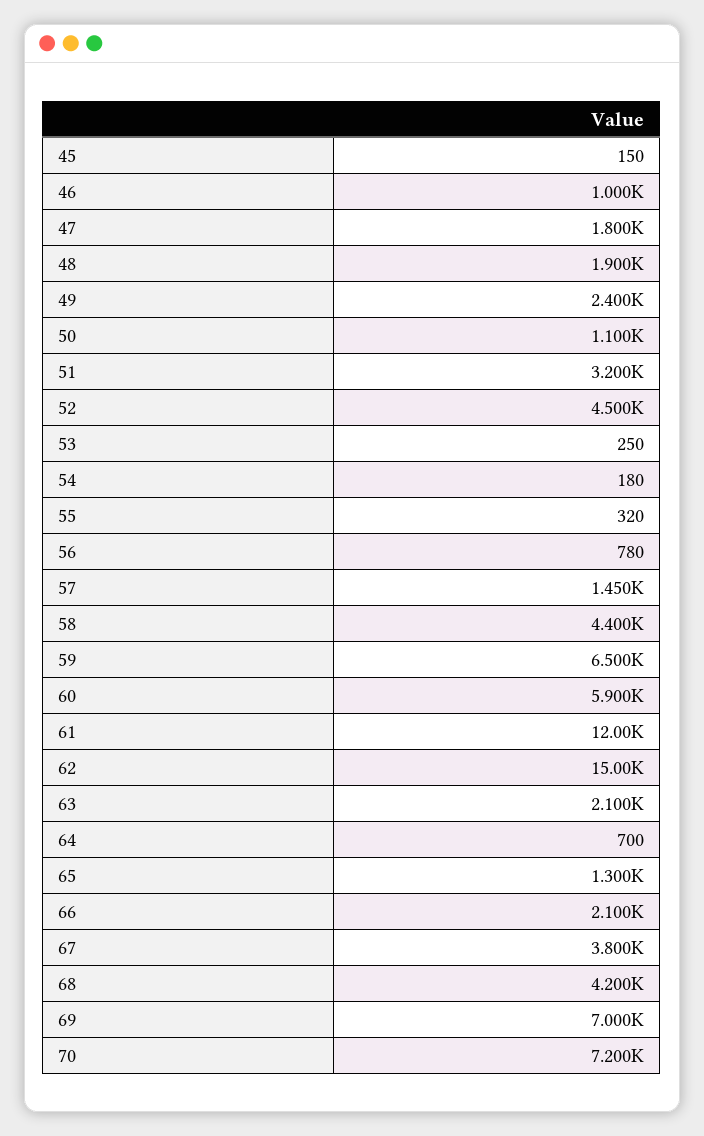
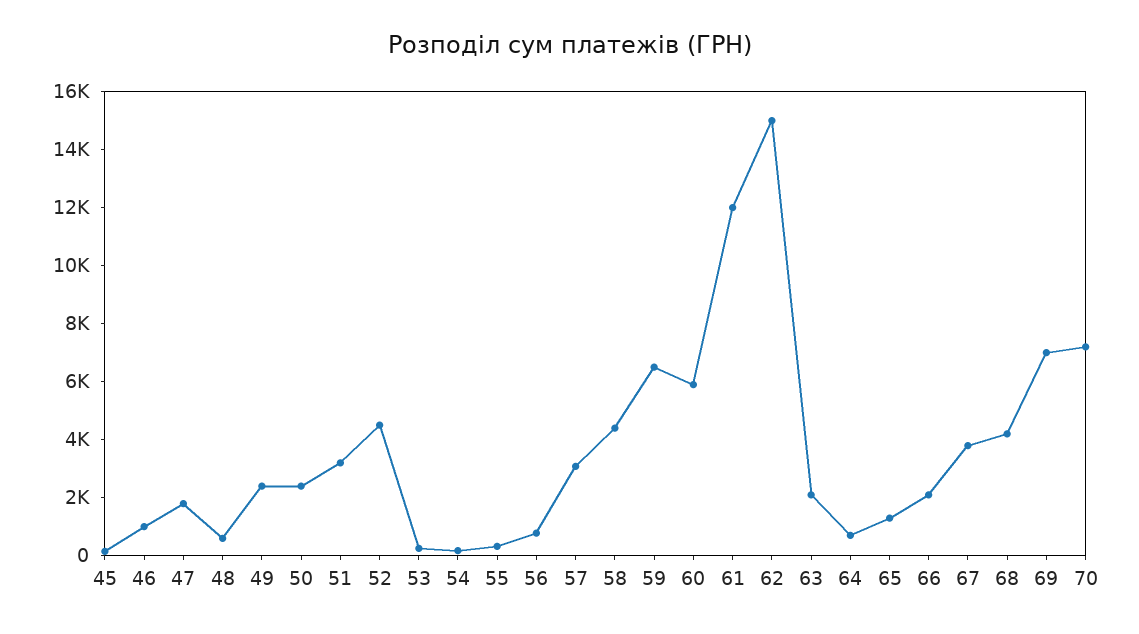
48: 1900 -> 500
50: 1100 -> 2500
57: 1450 -> 3000

